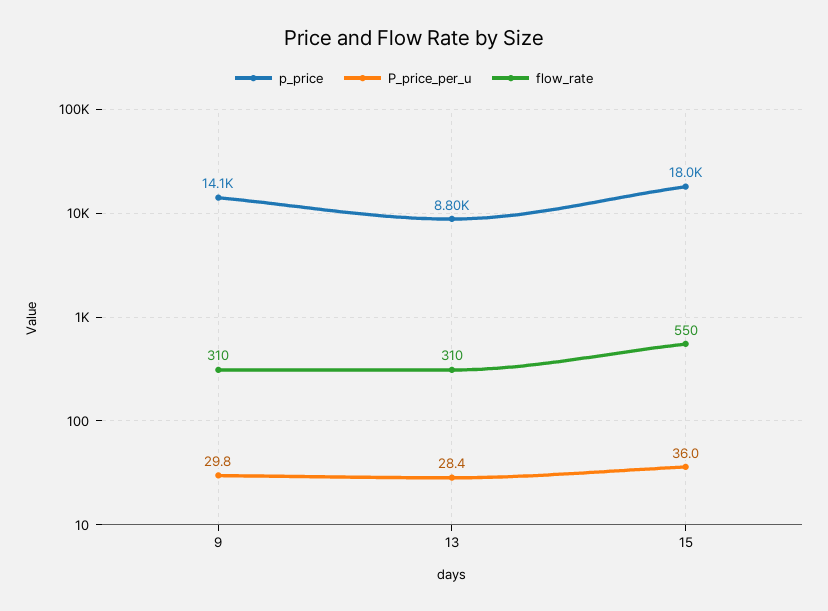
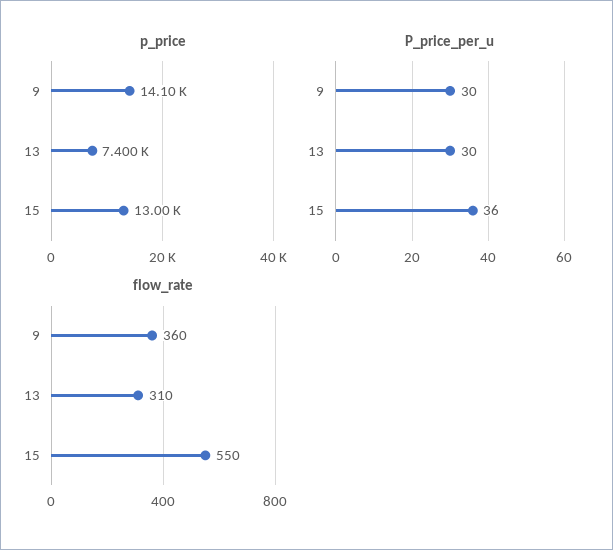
P_price_per_u, 9: 29.8 -> 30
flow_rate, 9: 310 -> 360
p_price, 13: 8800 -> 7400
P_price_per_u, 13: 28.4 -> 30
p_price, 15: 18000 -> 13000

